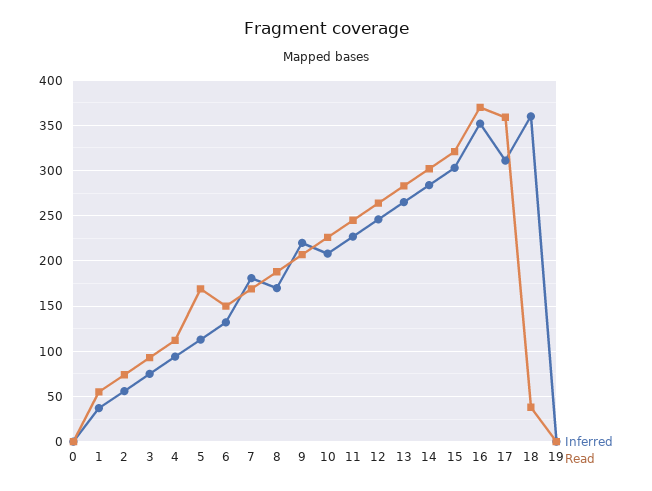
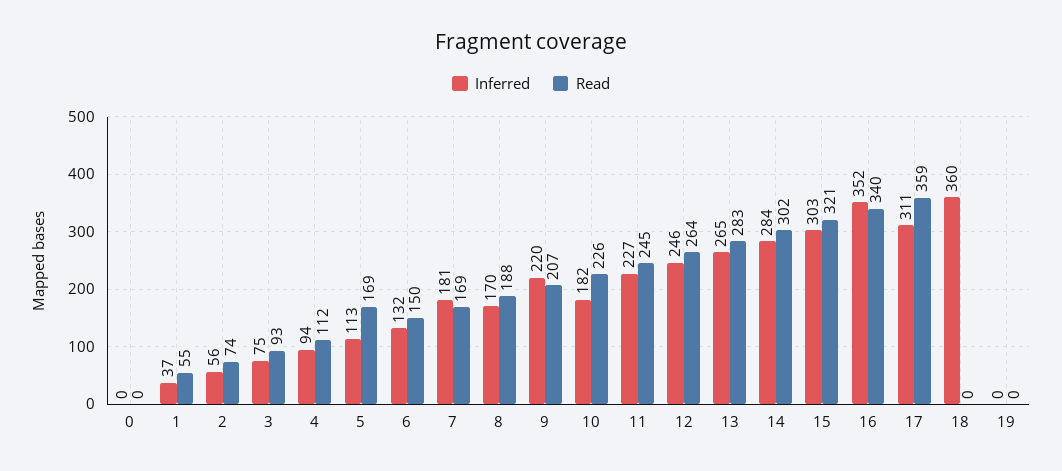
Inferred, 10: 210 -> 182
Read, 16: 370 -> 340
Read, 18: 40 -> 0

